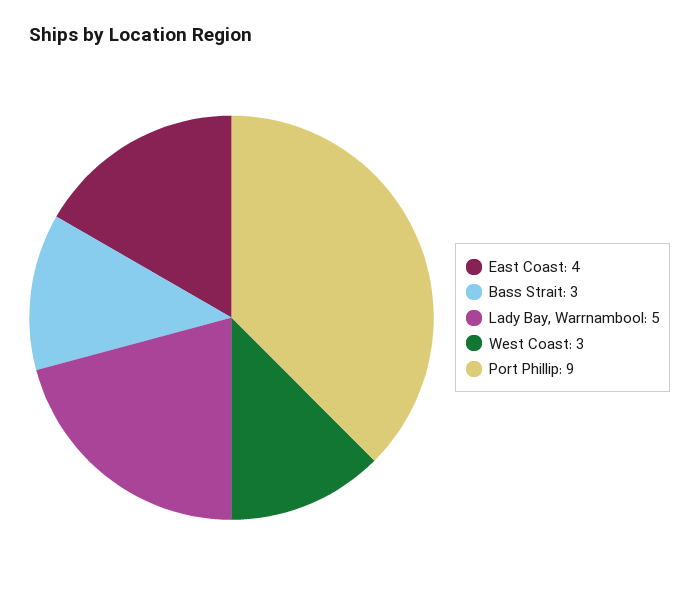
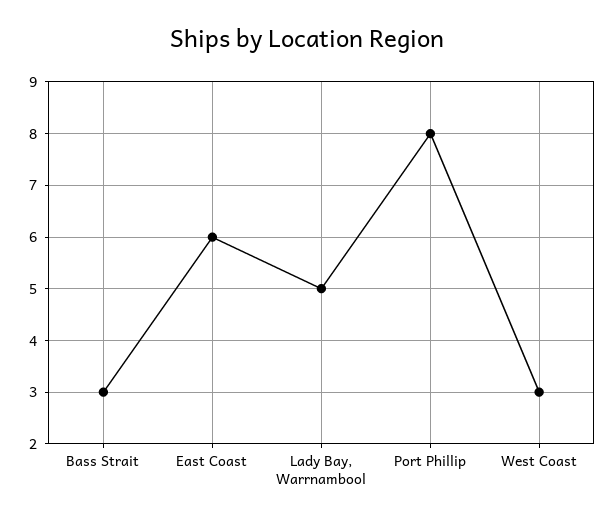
East Coast: 4 -> 6
Port Phillip: 9 -> 8

